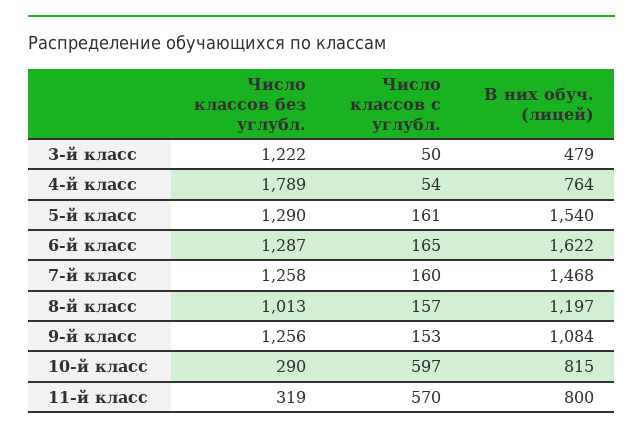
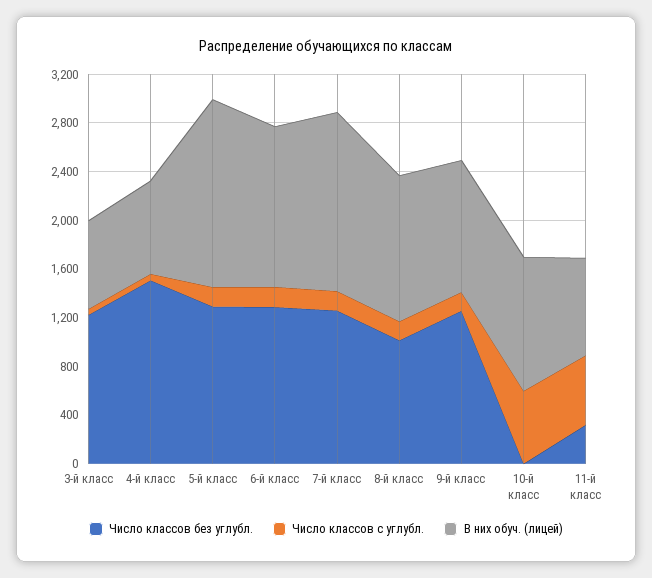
В них обуч. (лицей), 3-й класс: 479 -> 700
Число классов без углубл., 4-й класс: 1789 -> 1500
В них обуч. (лицей), 6-й класс: 1622 -> 1300
Число классов без углубл., 10-й класс: 290 -> 0
В них обуч. (лицей), 10-й класс: 815 -> 1100

